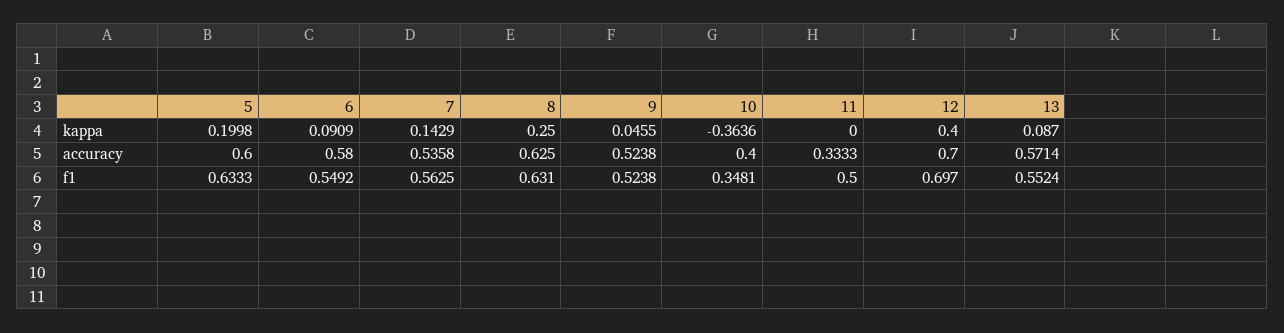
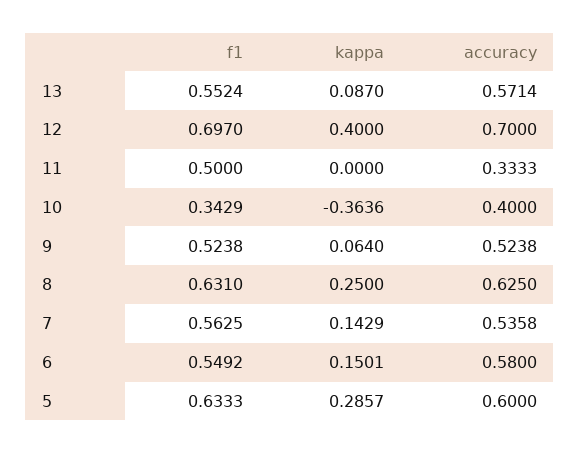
5, kappa: 0.1998 -> 0.2857
6, kappa: 0.0909 -> 0.1501
9, kappa: 0.0455 -> 0.064
10, f1: 0.3481 -> 0.3429

